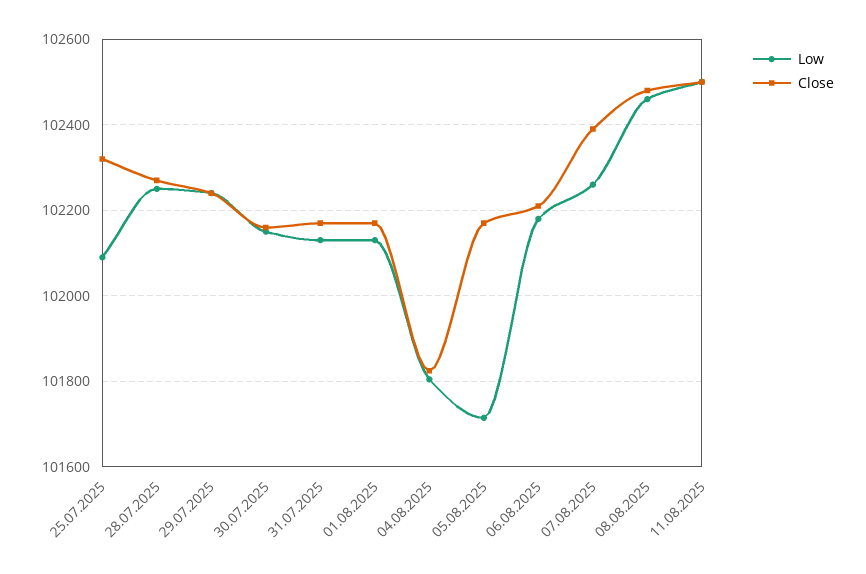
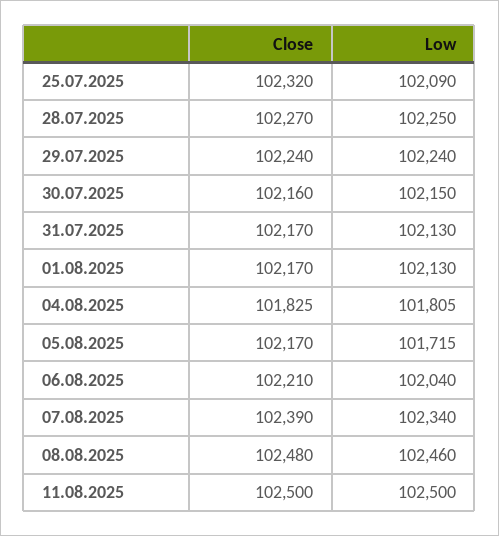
Low, 06.08.2025: 102180 -> 102040
Low, 07.08.2025: 102260 -> 102340

